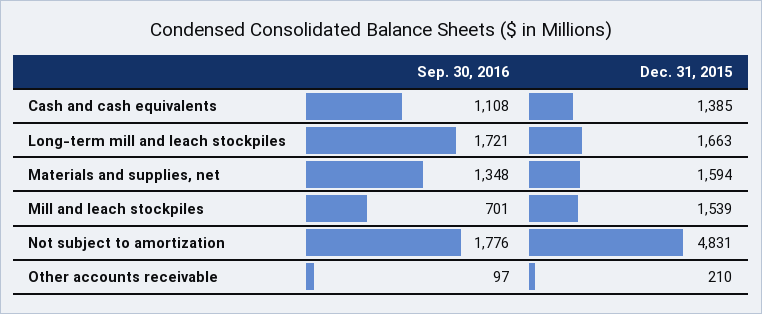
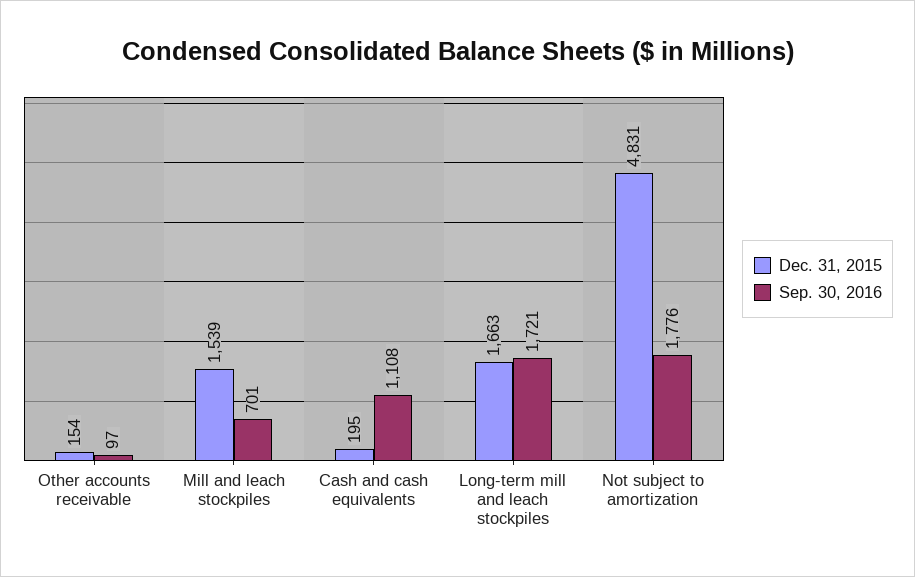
Dec. 31, 2015, Cash and cash equivalents: 1385 -> 195
Sep. 30, 2016, Materials and supplies, net: 1348 -> none
Dec. 31, 2015, Materials and supplies, net: 1594 -> none
Dec. 31, 2015, Other accounts receivable: 210 -> 154

